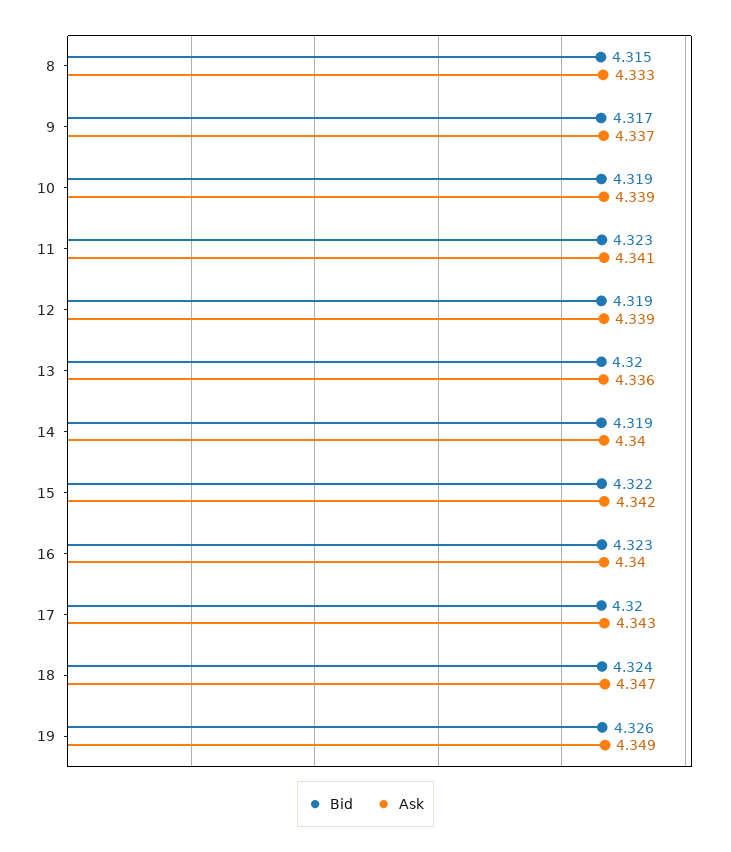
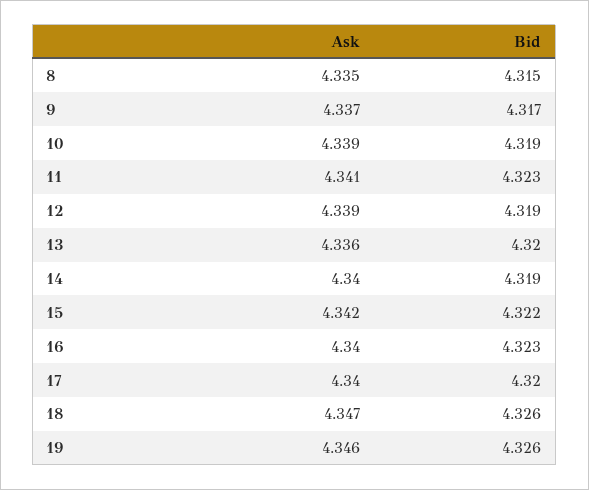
Ask, 8: 4.333 -> 4.335
Ask, 17: 4.343 -> 4.34
Bid, 18: 4.324 -> 4.326
Ask, 19: 4.349 -> 4.346

